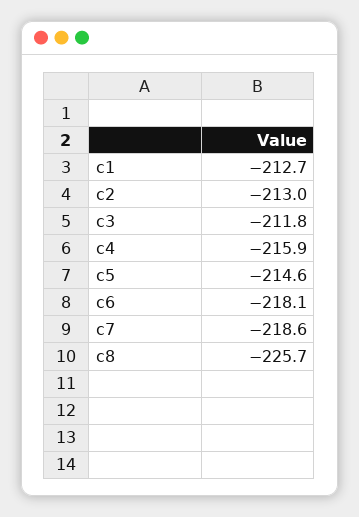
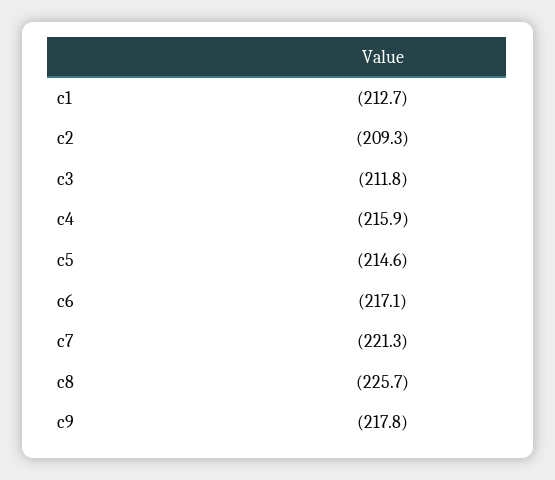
c2: -213 -> -209.3
c6: -218.1 -> -217.1
c7: -218.6 -> -221.3
c9: none -> -217.8

